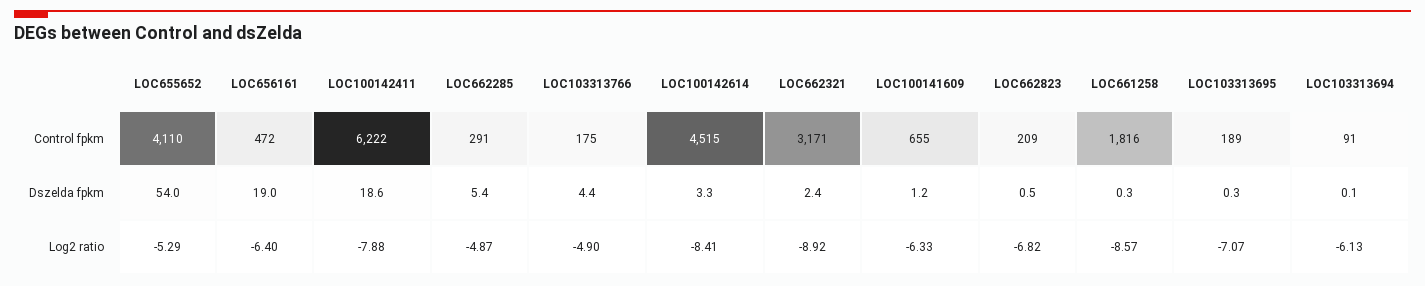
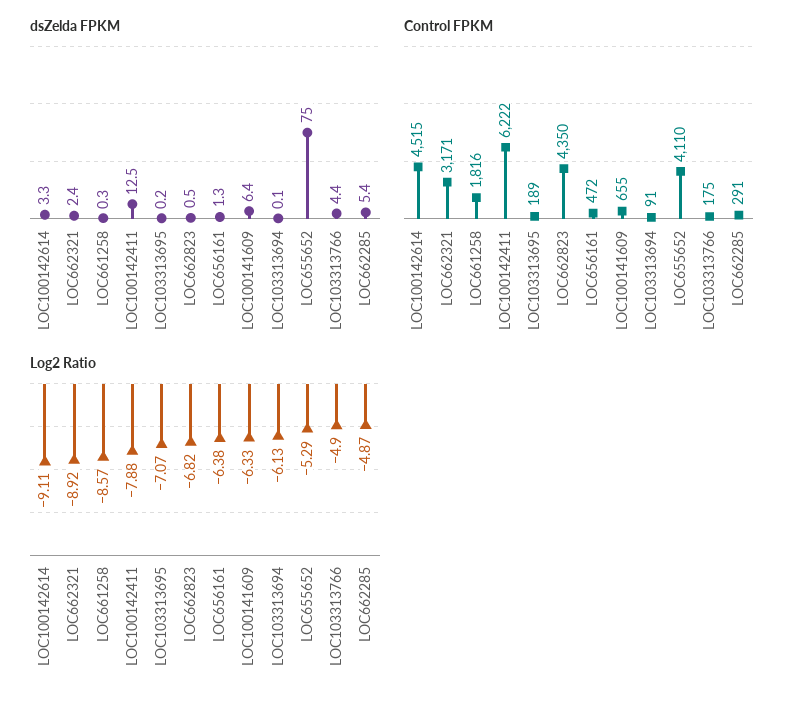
Control fpkm, LOC662823: 209 -> 4350
Dszelda fpkm, LOC655652: 54 -> 75
Dszelda fpkm, LOC656161: 19 -> 1.3
Dszelda fpkm, LOC100142411: 18.6 -> 12.5
Dszelda fpkm, LOC100141609: 1.2 -> 6.4
Dszelda fpkm, LOC103313695: 0.3 -> 0.2
Log2 ratio, LOC656161: -6.4 -> -6.38
Log2 ratio, LOC100142614: -8.41 -> -9.11

